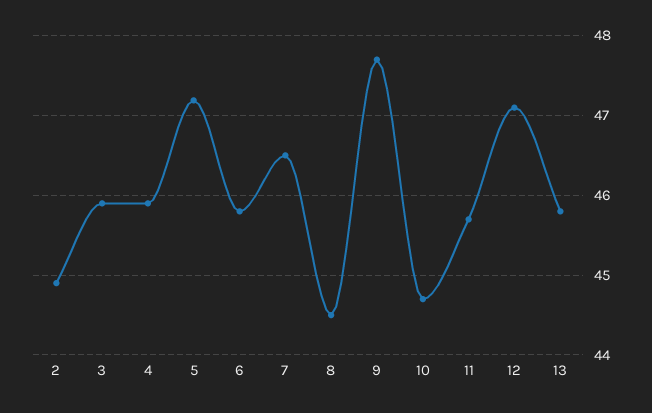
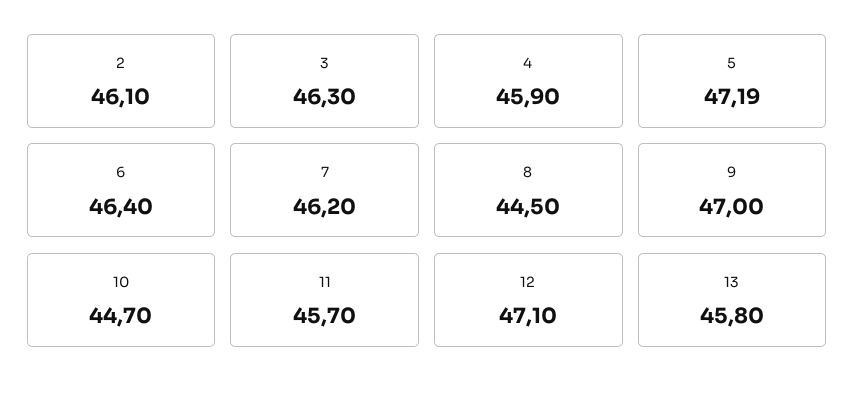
2: 44.9 -> 46.1
3: 45.9 -> 46.3
6: 45.8 -> 46.4
7: 46.5 -> 46.2
9: 47.7 -> 47

